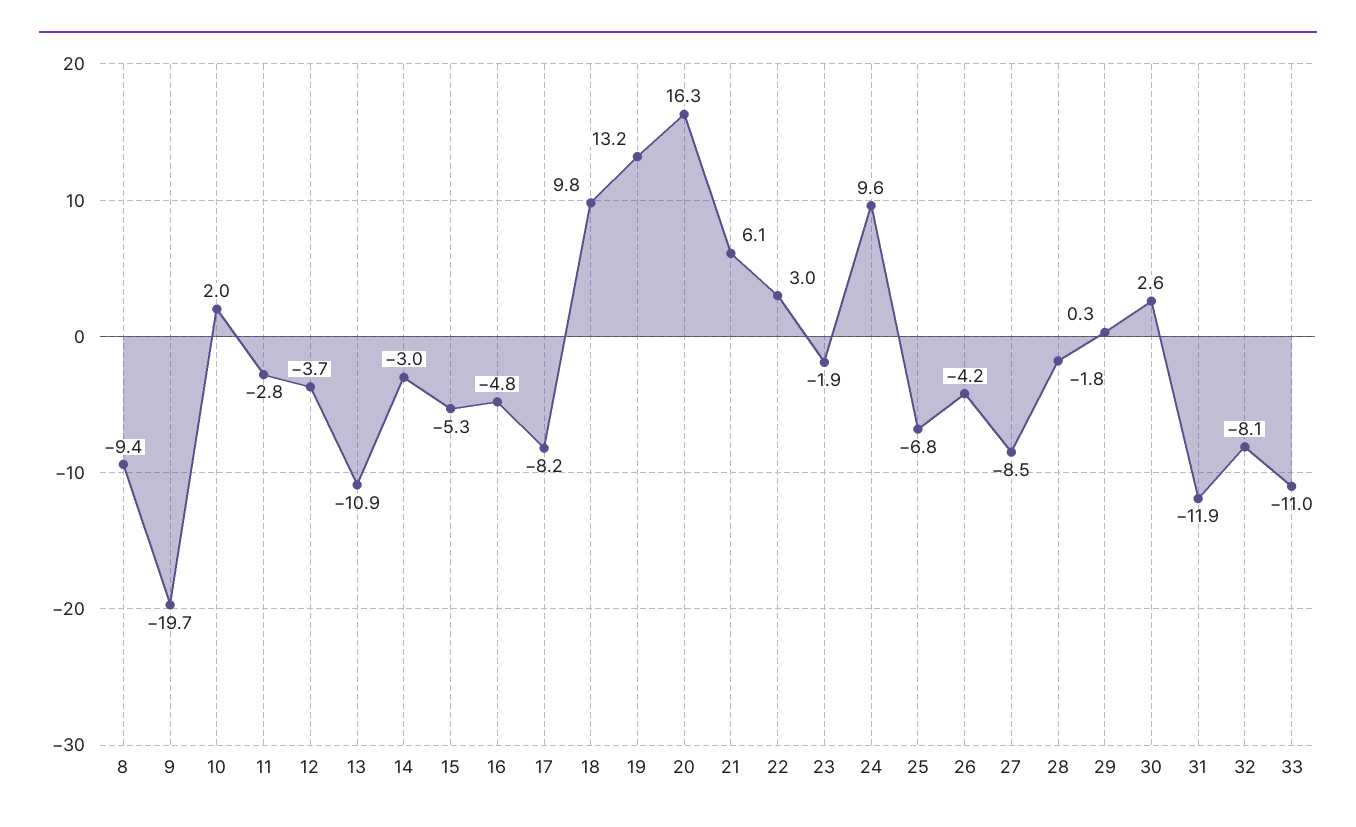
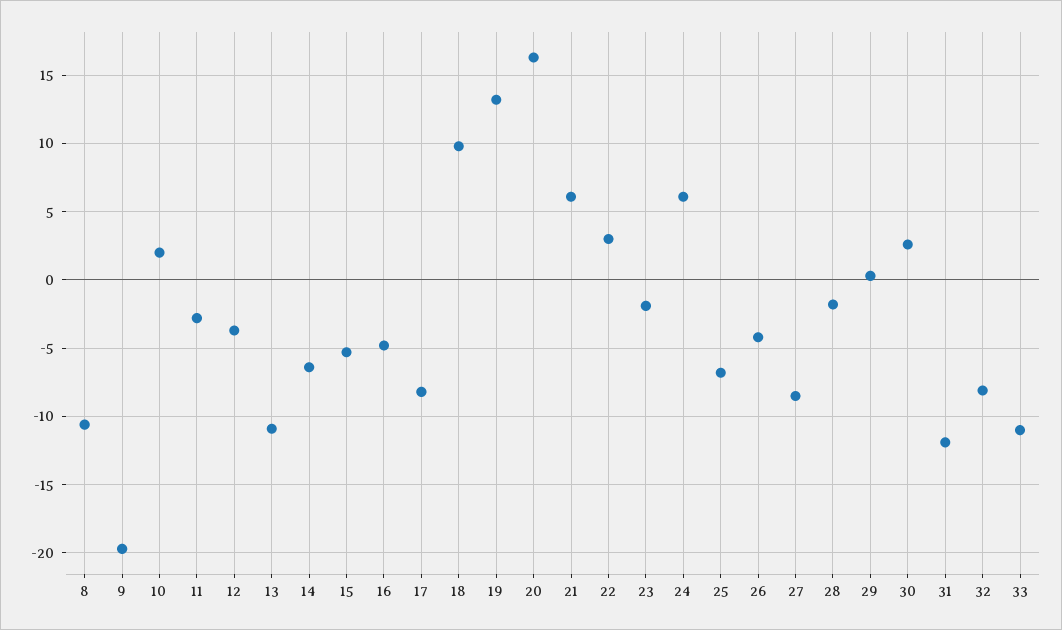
8: -9.4 -> -10.5
14: -3 -> -6.5
24: 9.6 -> 6

